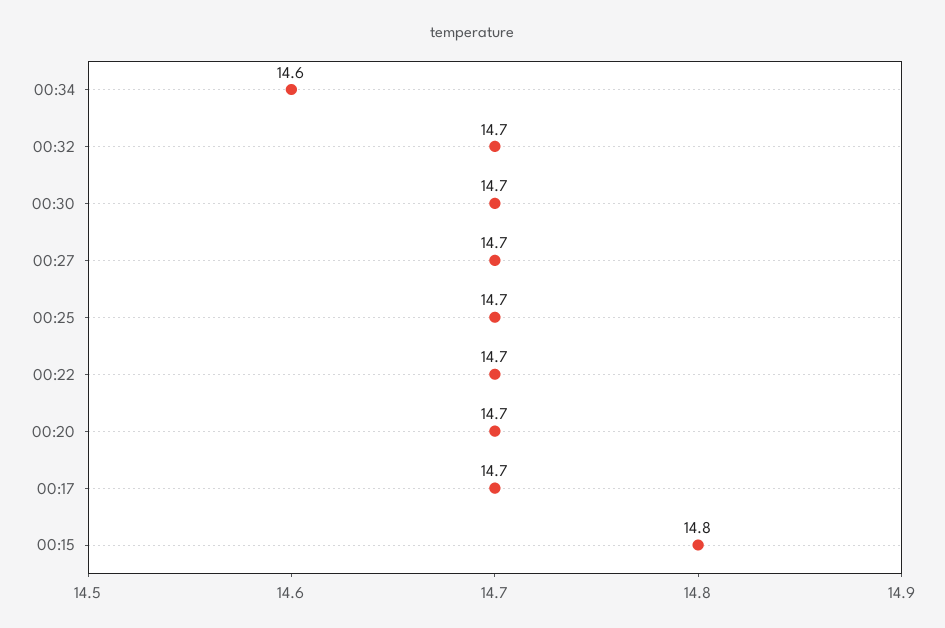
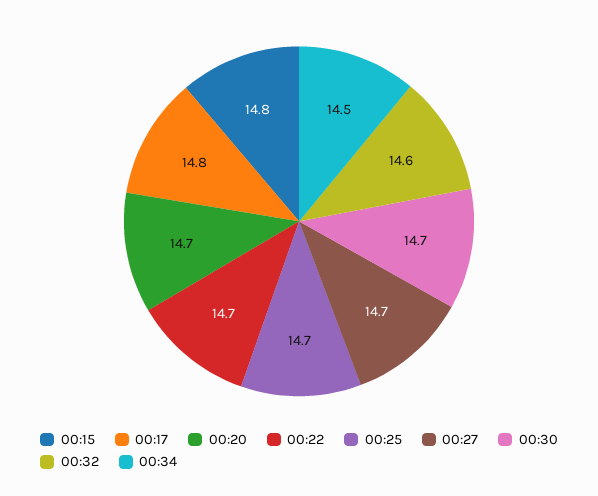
00:34: 14.6 -> 14.5
00:32: 14.7 -> 14.6
00:17: 14.7 -> 14.8

